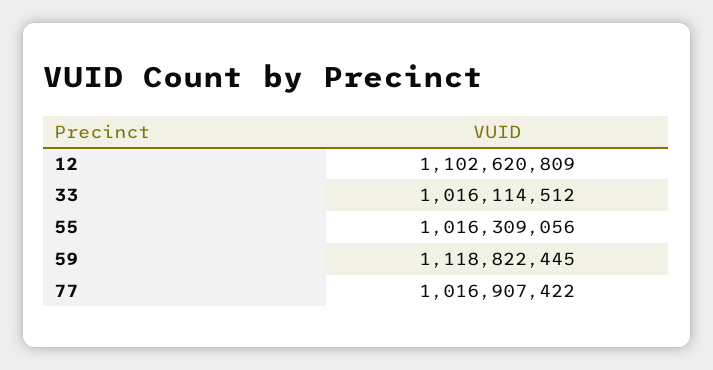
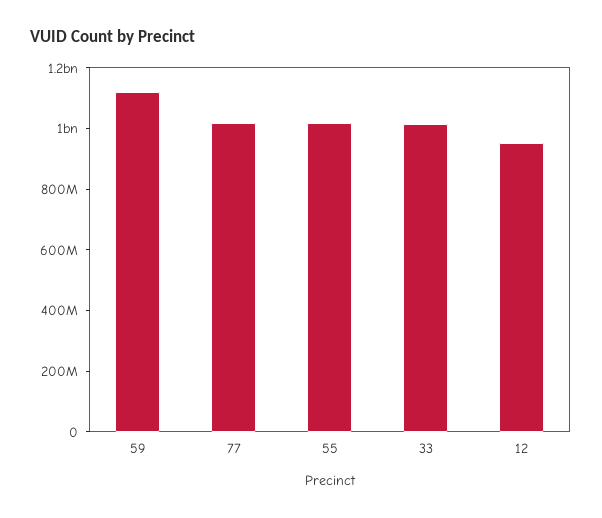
12: 1102620809 -> 950000000

